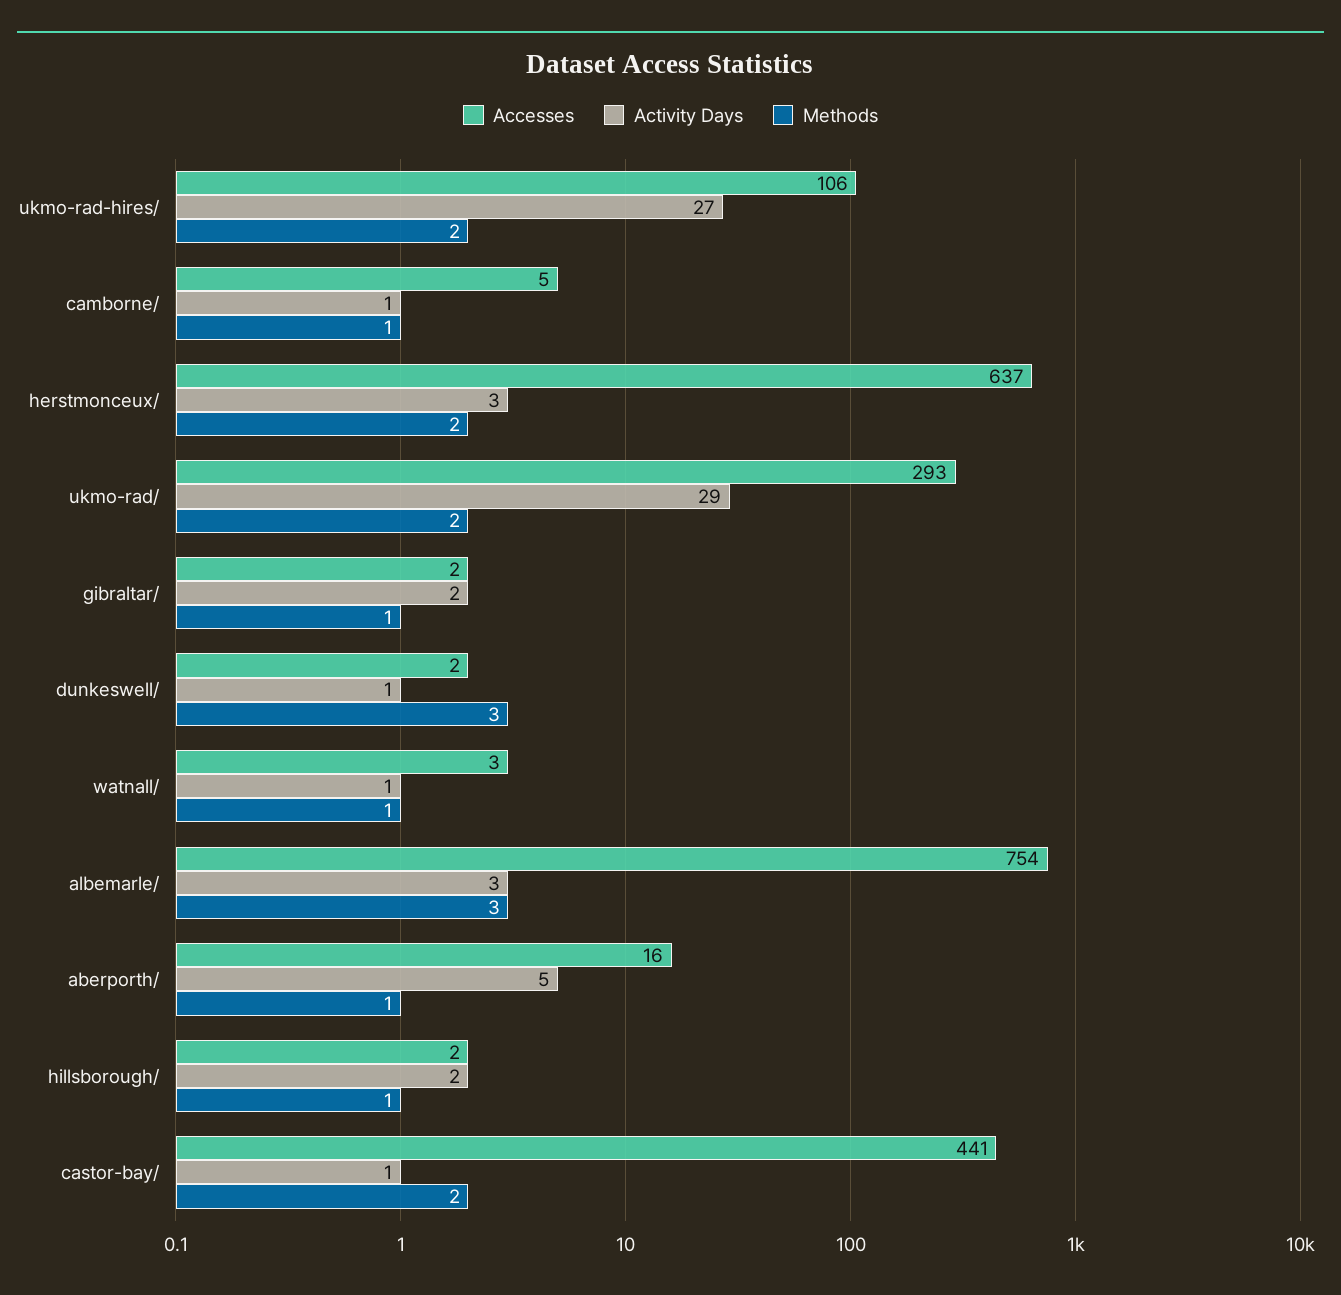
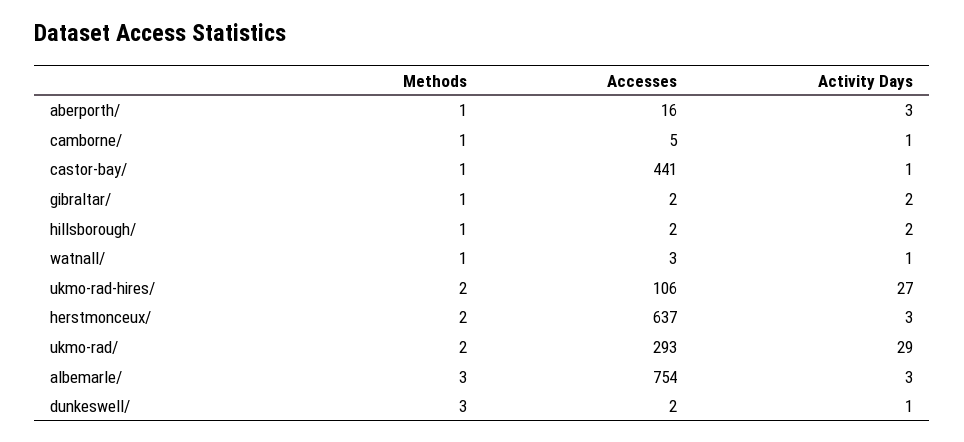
Activity Days, aberporth/: 5 -> 3
Methods, castor-bay/: 2 -> 1

